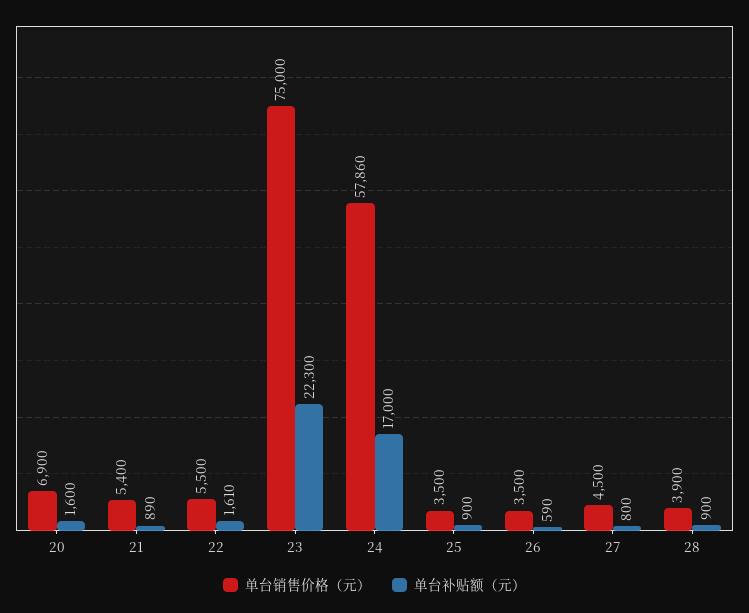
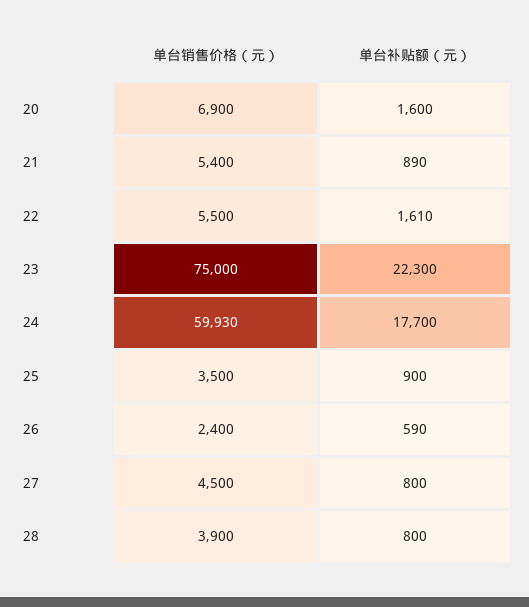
单台销售价格（元）, 24: 57860 -> 59930
单台补贴额（元）, 24: 17000 -> 17700
单台销售价格（元）, 26: 3500 -> 2400
单台补贴额（元）, 28: 900 -> 800

